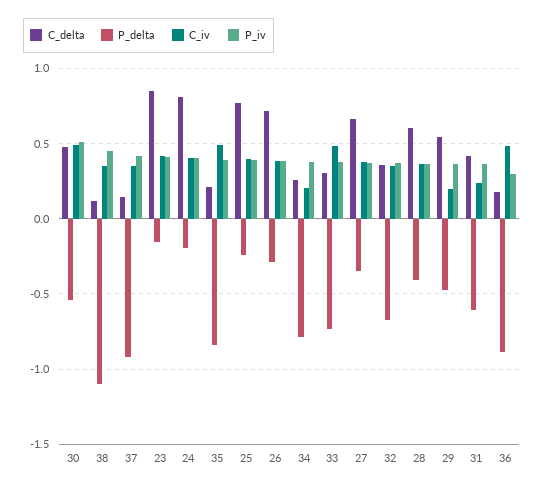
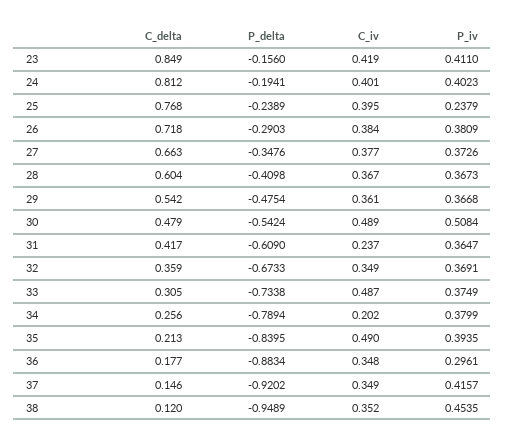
P_delta, 38: -1.1 -> -0.9489
P_iv, 25: 0.4 -> 0.2379
C_iv, 29: 0.2 -> 0.361
C_iv, 36: 0.5 -> 0.348

